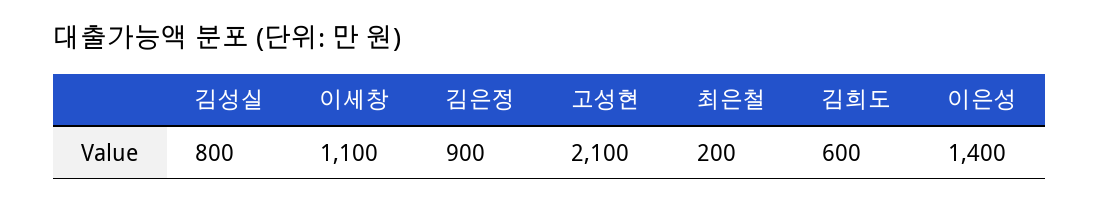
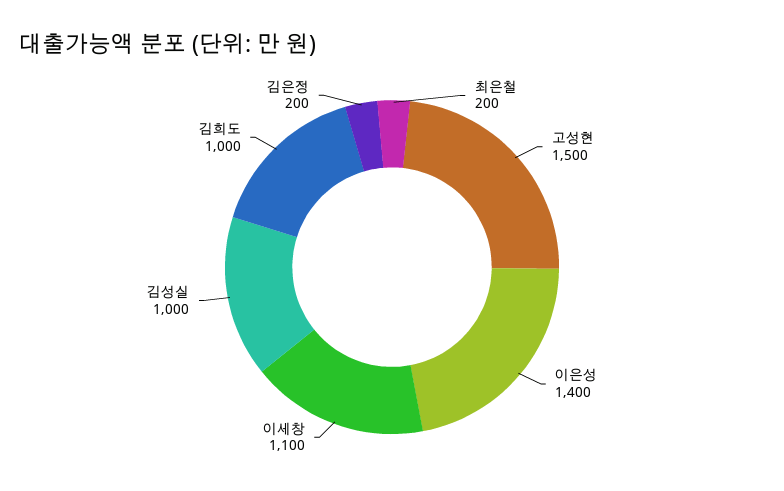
김성실: 800 -> 1000
김은정: 900 -> 200
고성현: 2100 -> 1500
김희도: 600 -> 1000

